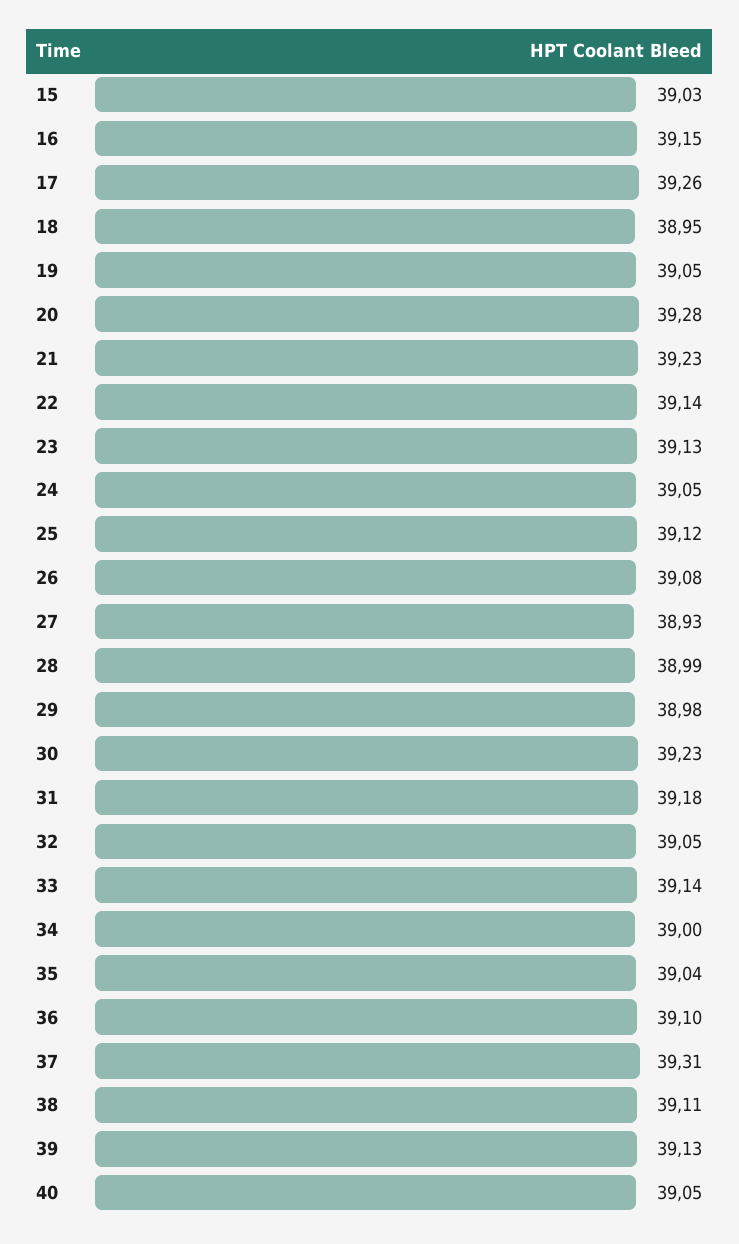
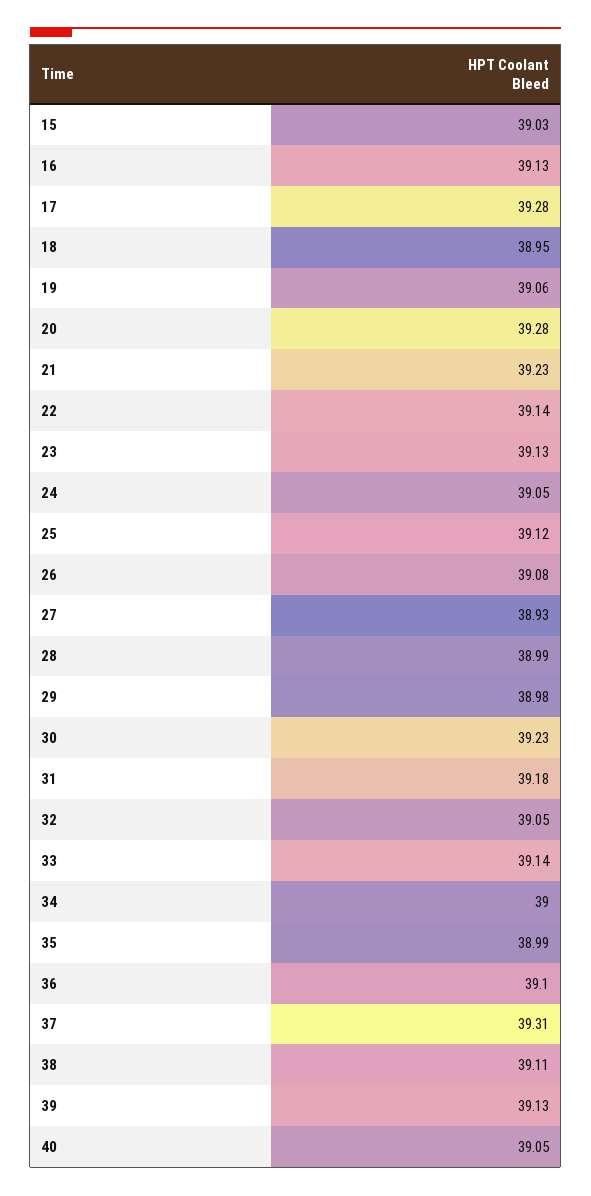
16: 39.15 -> 39.13
17: 39.26 -> 39.28
19: 39.05 -> 39.06
35: 39.04 -> 38.99

